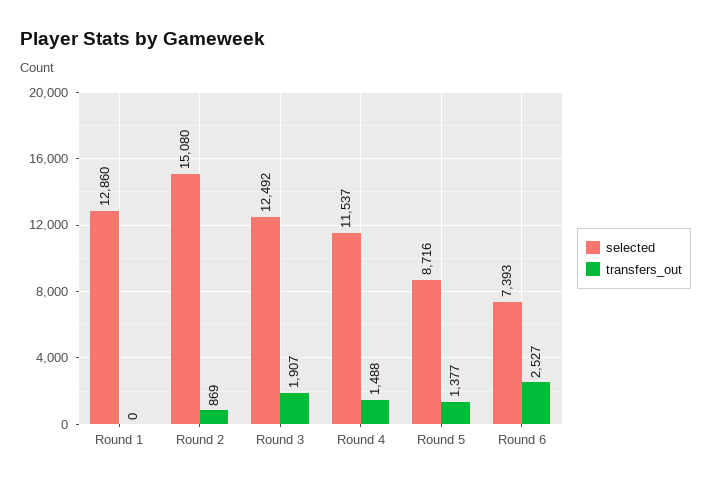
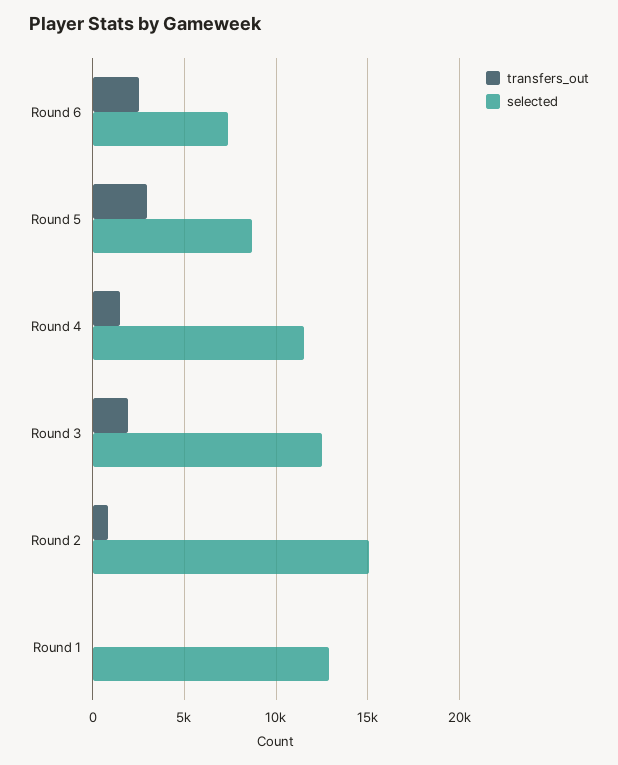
transfers_out, Round 5: 1377 -> 3000

